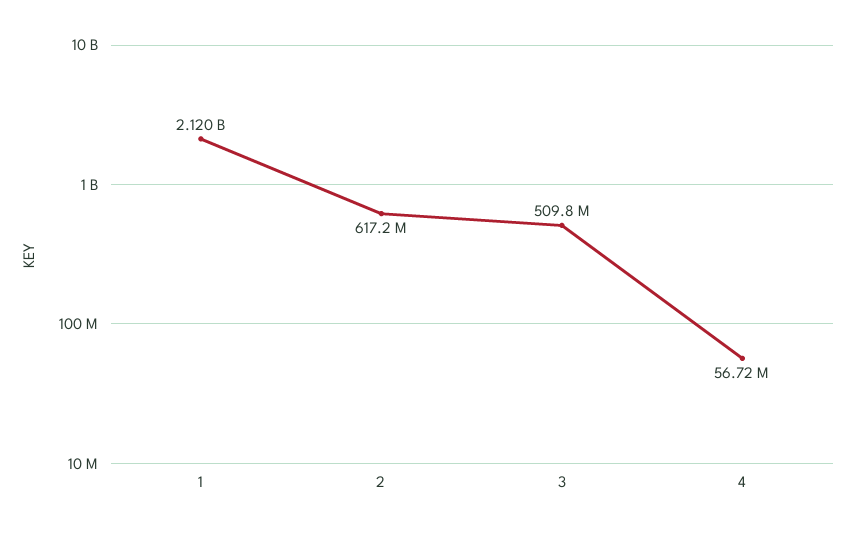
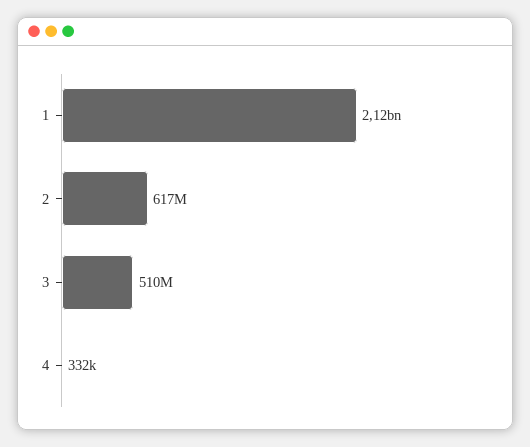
4: 56720000 -> 332000

